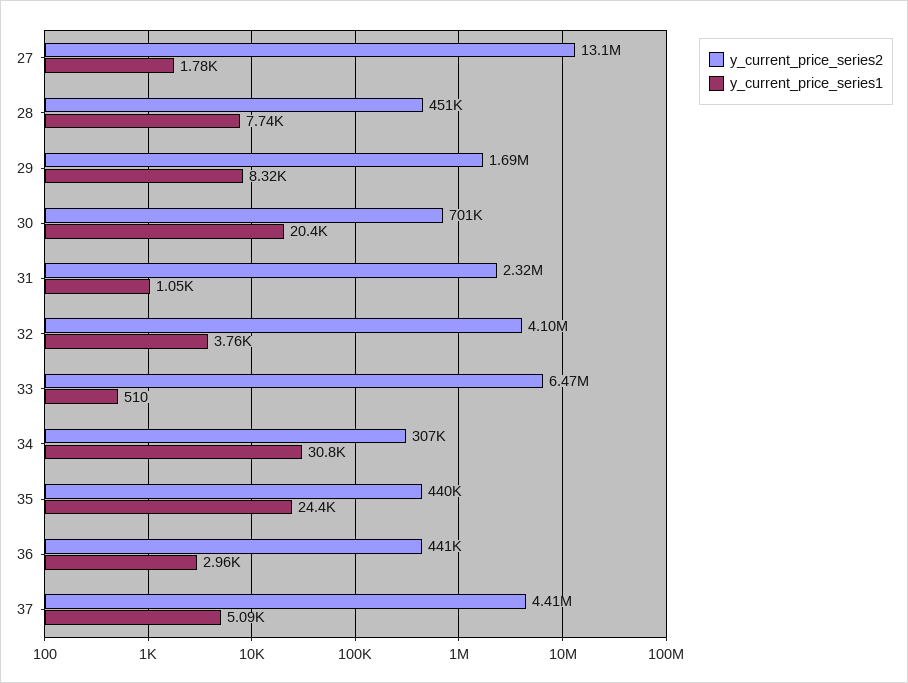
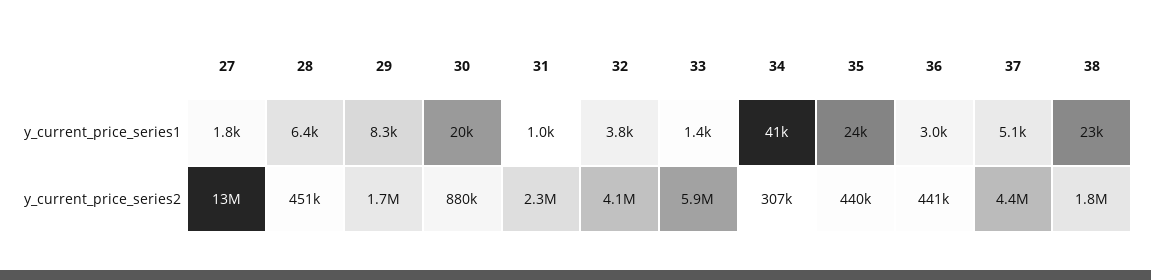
y_current_price_series1, 28: 7740 -> 6400
y_current_price_series2, 30: 701000 -> 880000
y_current_price_series2, 33: 6470000 -> 5900000
y_current_price_series1, 33: 510 -> 1400
y_current_price_series1, 34: 30800 -> 41000
y_current_price_series1, 38: none -> 23000
y_current_price_series2, 38: none -> 1800000

